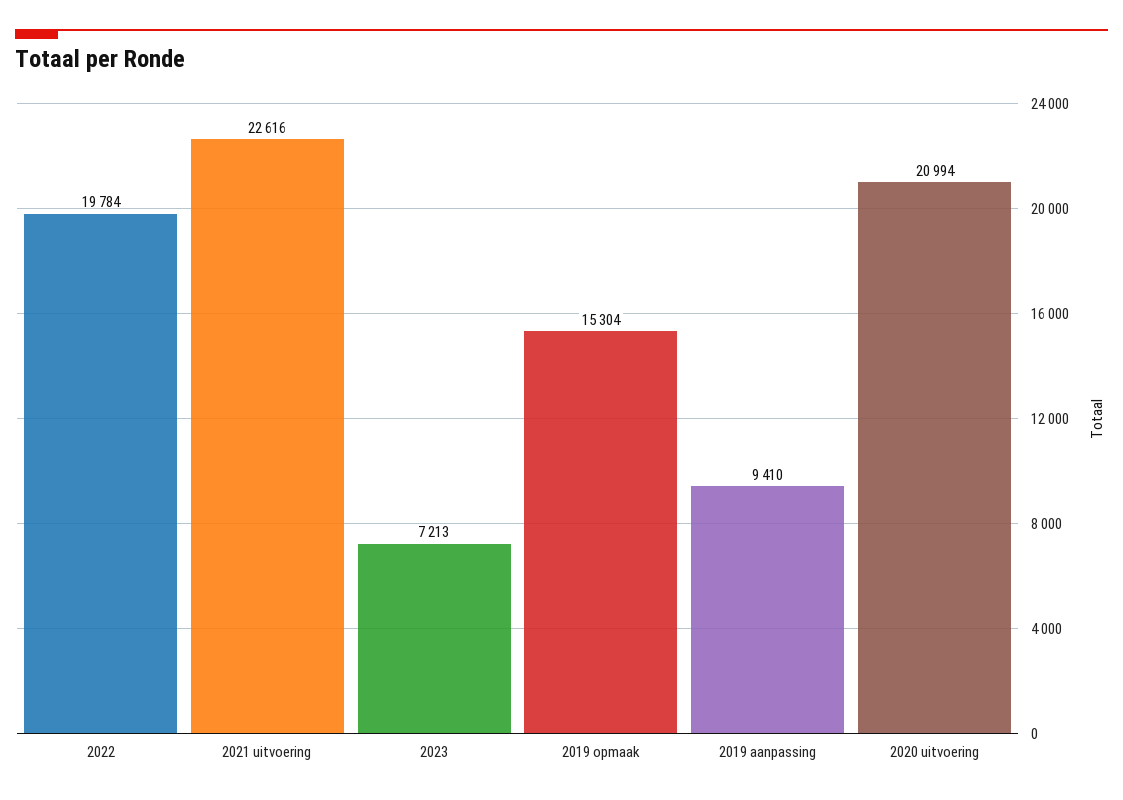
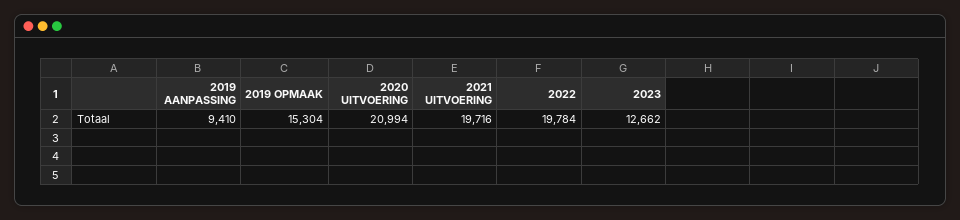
2021 uitvoering: 22616 -> 19716
2023: 7213 -> 12662

